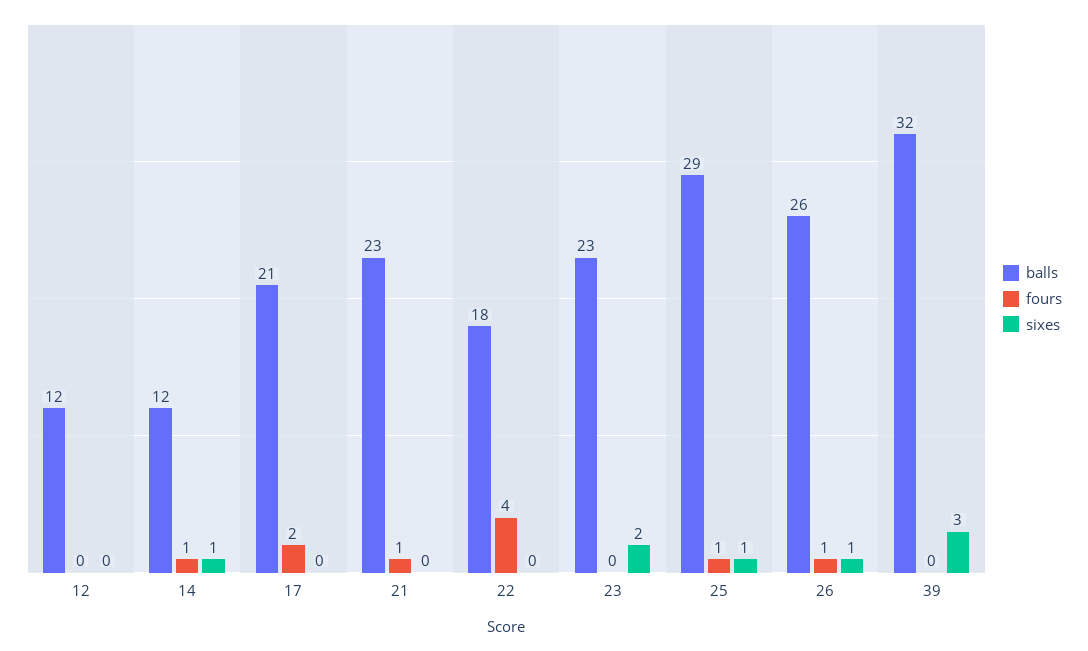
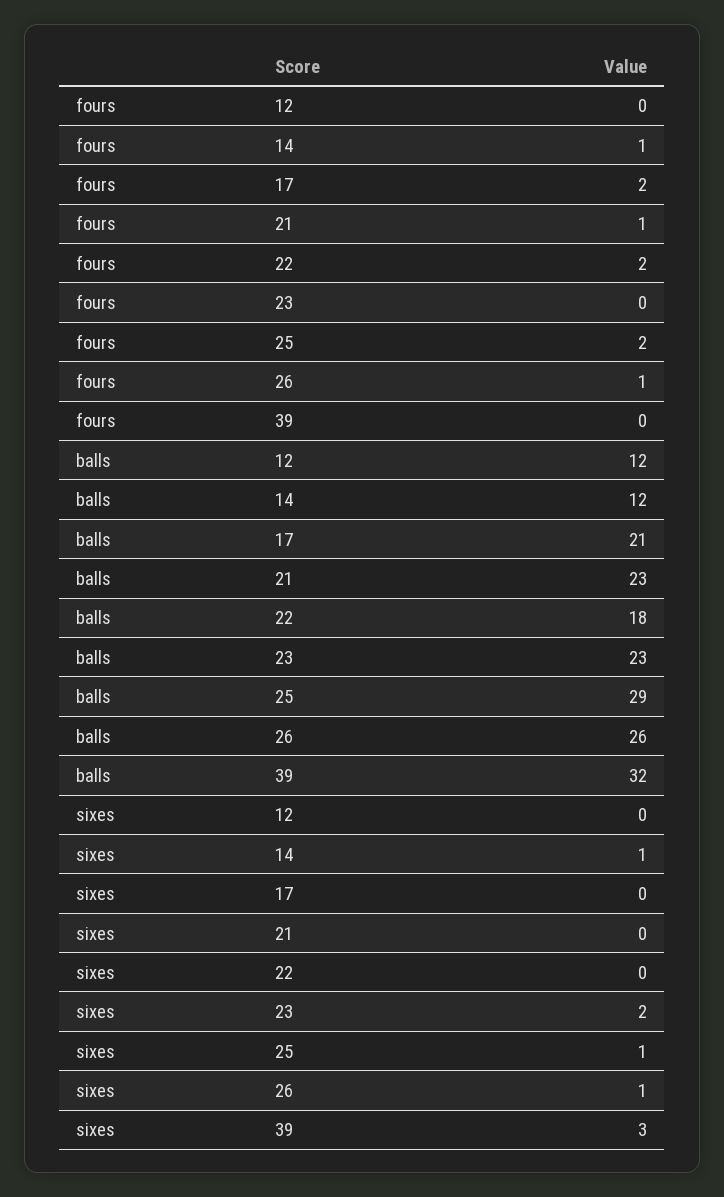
fours, 22: 4 -> 2
fours, 25: 1 -> 2

